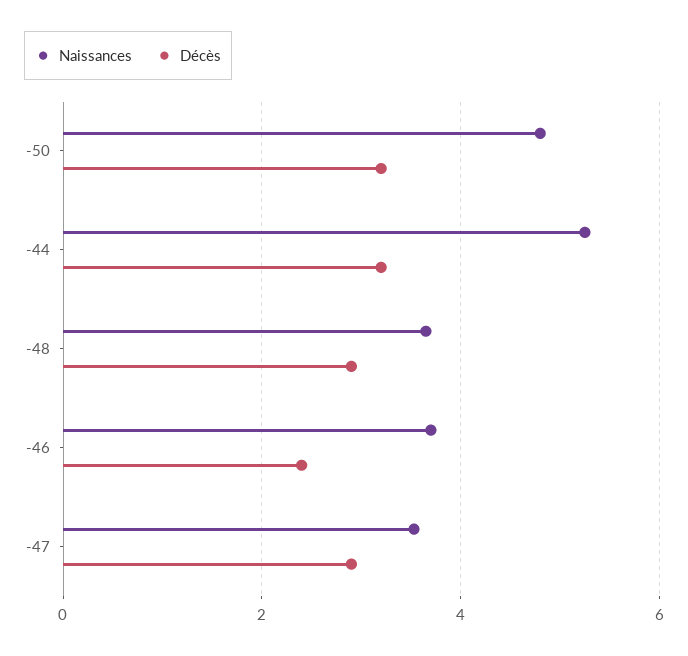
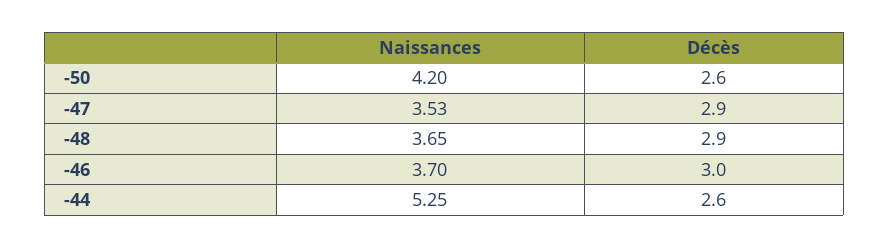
Naissances, -50: 4.8 -> 4.2
Décès, -50: 3.2 -> 2.6
Décès, -44: 3.2 -> 2.6
Décès, -46: 2.4 -> 3

